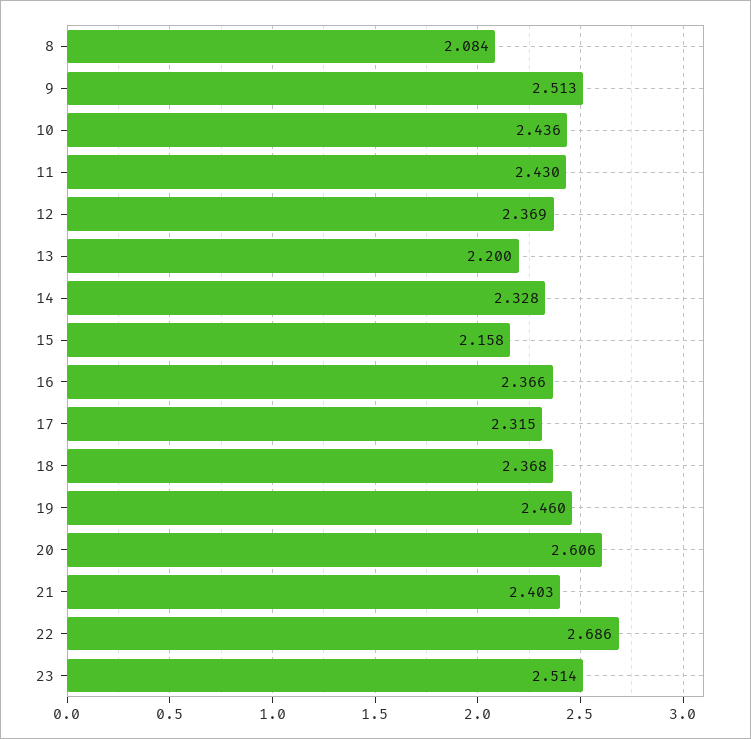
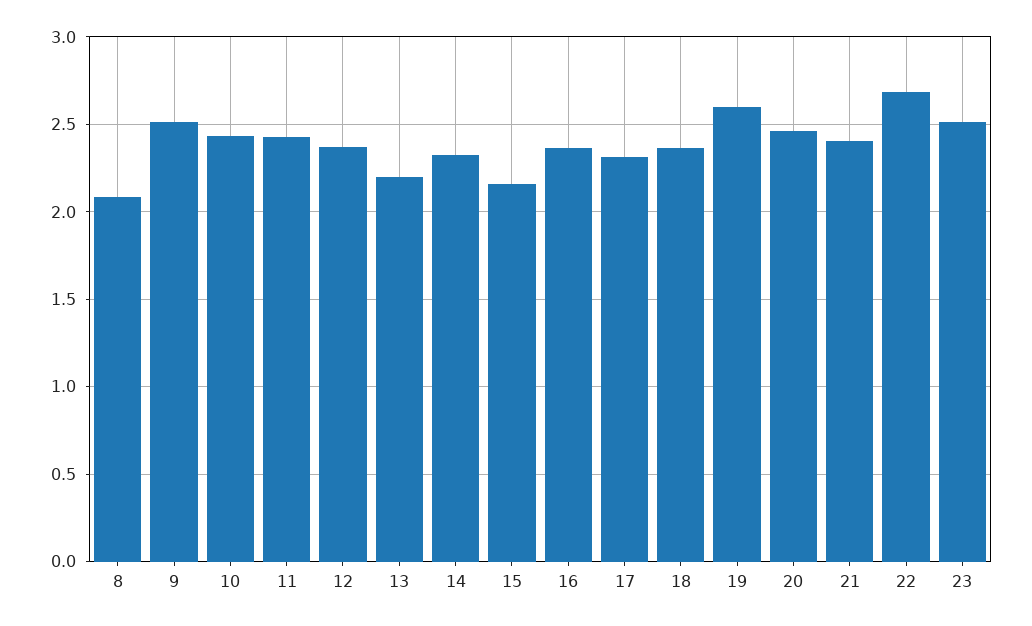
19: 2.46 -> 2.6
20: 2.606 -> 2.45

